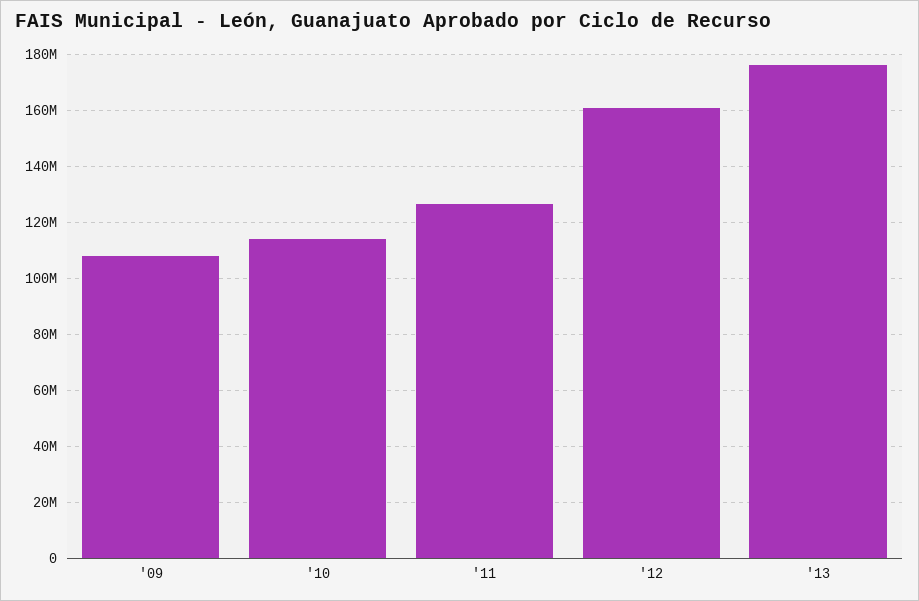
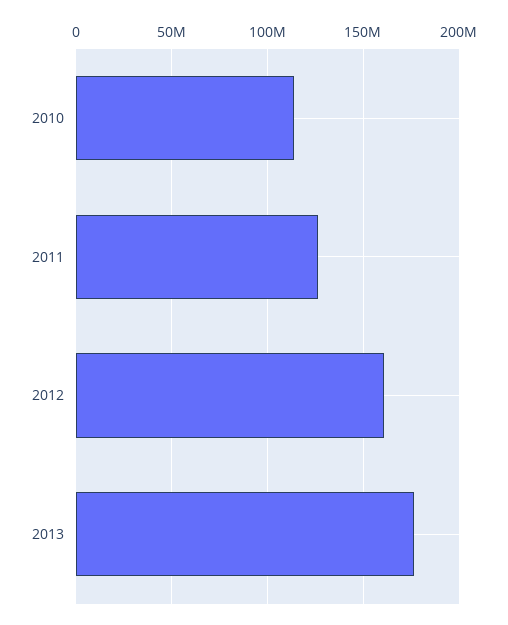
'09: 107500000 -> none

